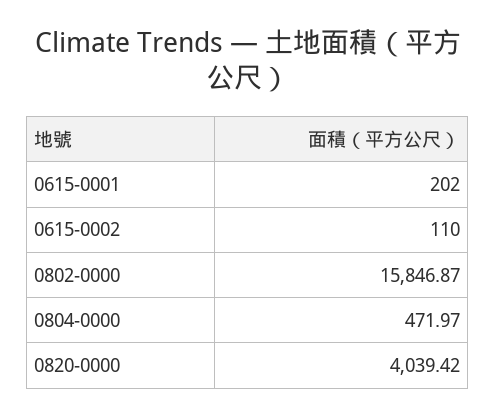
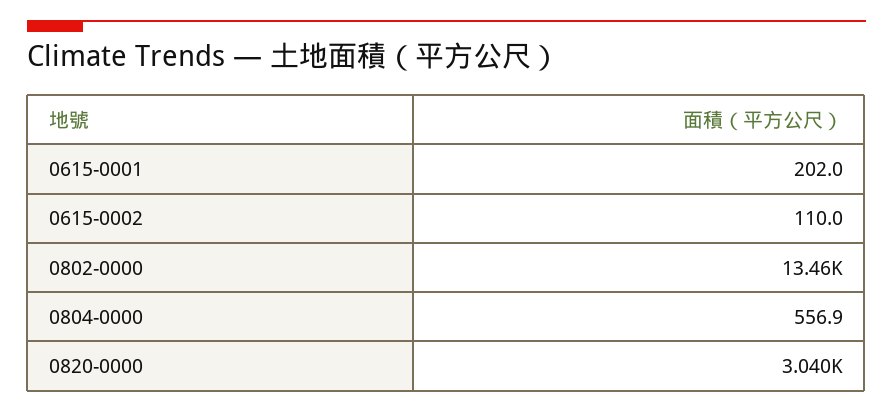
0802-0000: 15846.87 -> 13460
0804-0000: 471.97 -> 556.9
0820-0000: 4039.42 -> 3040

